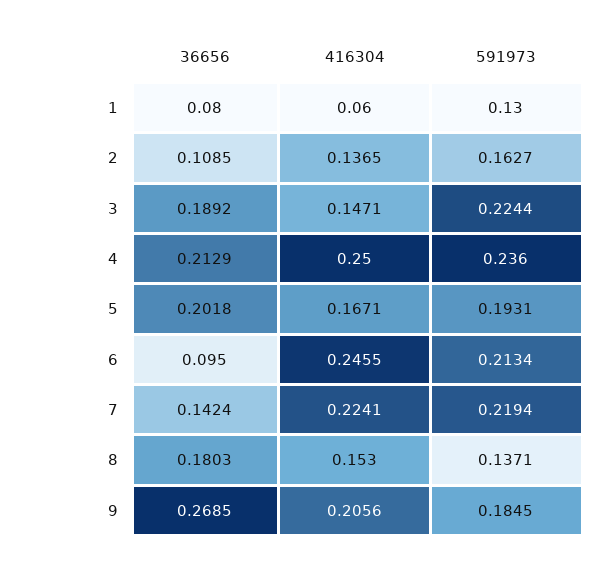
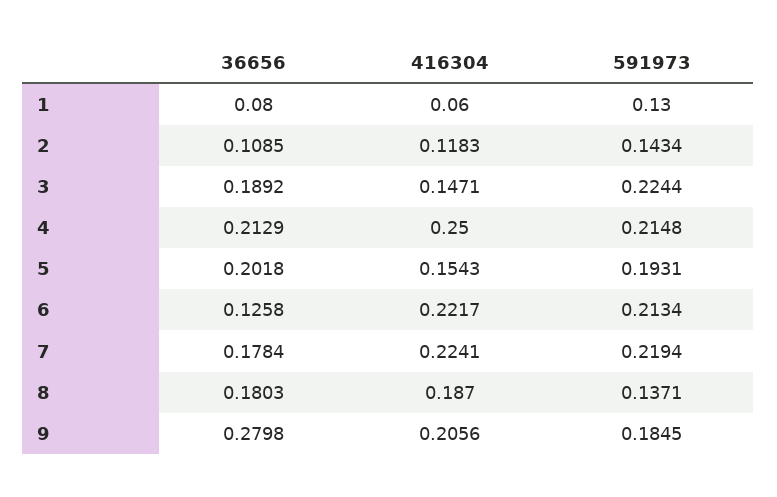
416304, 2: 0.1365 -> 0.1183
591973, 2: 0.1627 -> 0.1434
591973, 4: 0.236 -> 0.2148
416304, 5: 0.1671 -> 0.1543
36656, 6: 0.095 -> 0.1258
416304, 6: 0.2455 -> 0.2217
36656, 7: 0.1424 -> 0.1784
416304, 8: 0.153 -> 0.187
36656, 9: 0.2685 -> 0.2798

